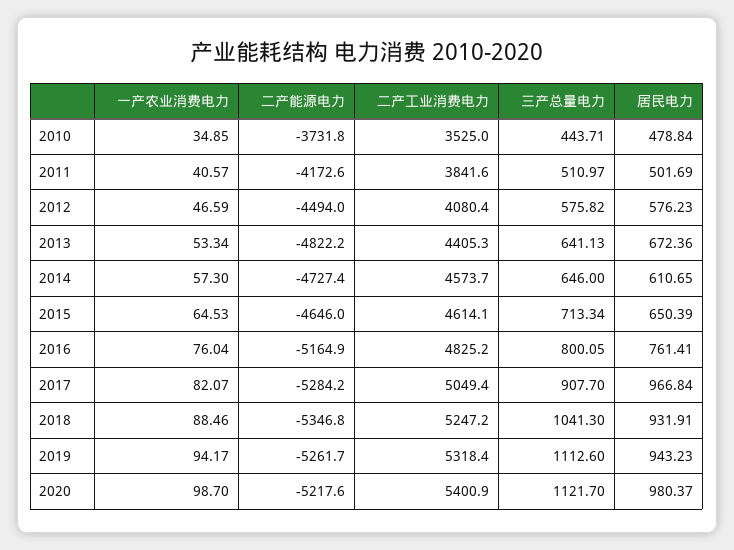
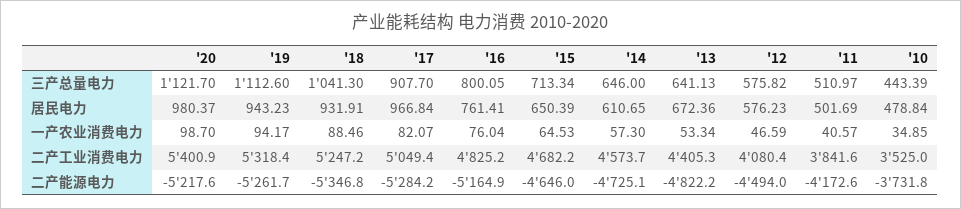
三产总量电力, 2010: 443.71 -> 443.39
二产能源电力, 2014: -4727.4 -> -4725.1
二产工业消费电力, 2015: 4614.1 -> 4682.2

